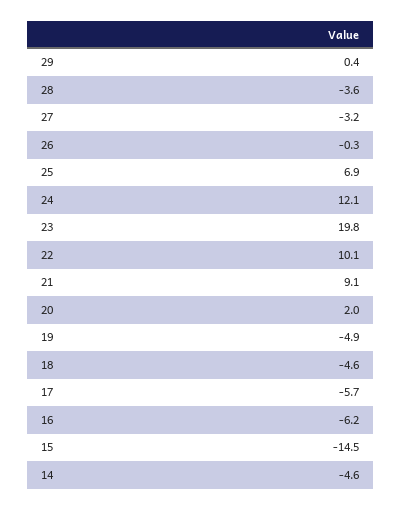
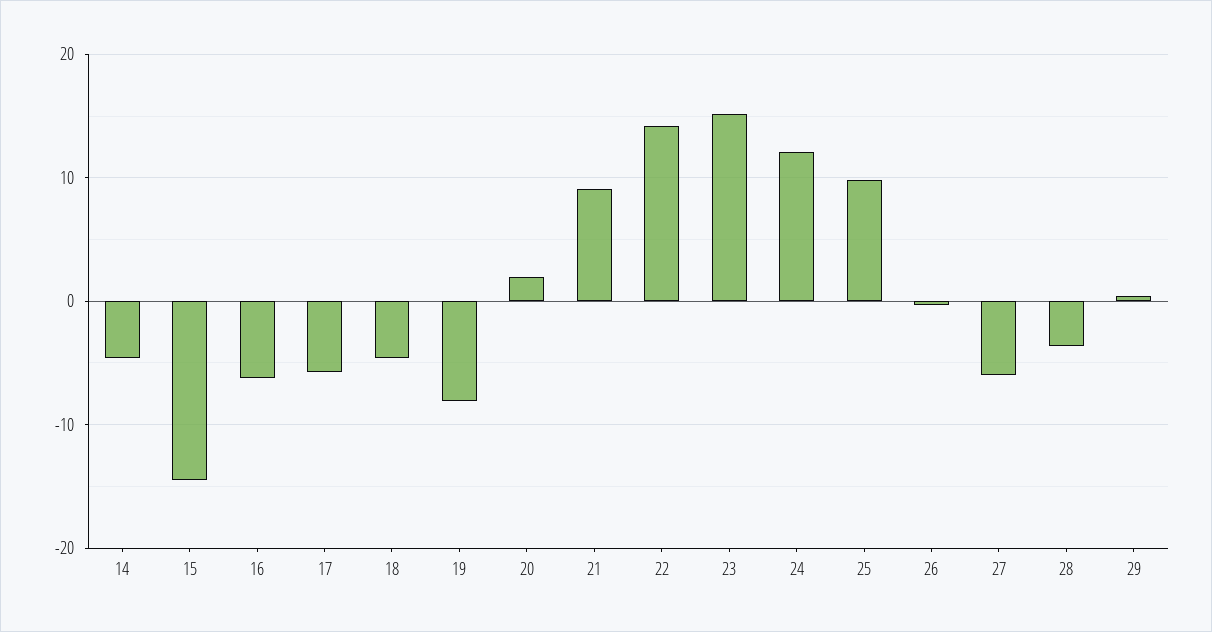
27: -3.2 -> -6
25: 6.9 -> 10
23: 19.8 -> 15
22: 10.1 -> 14
19: -4.9 -> -8

